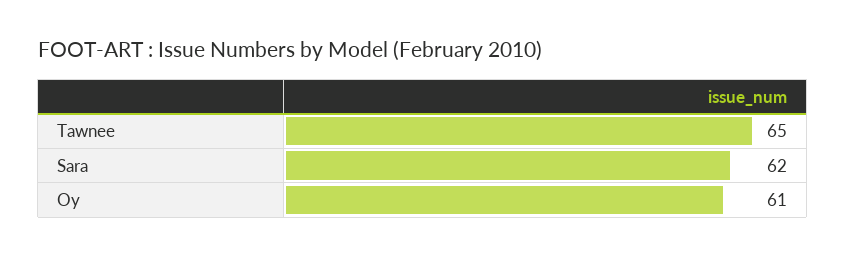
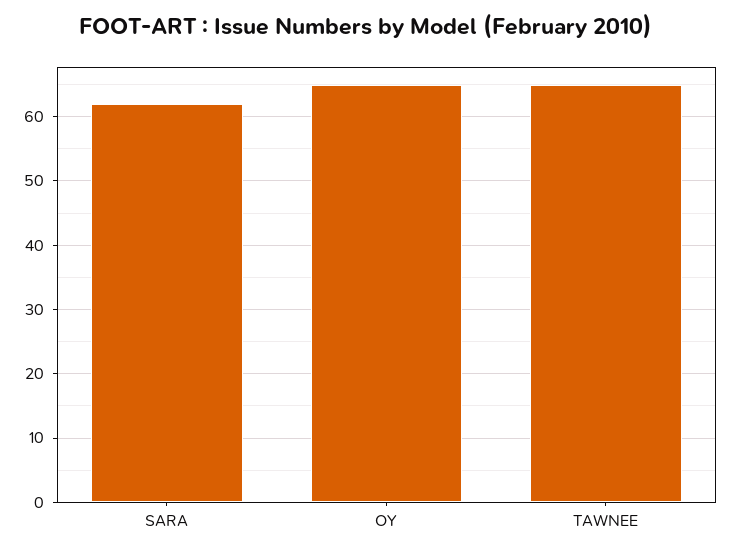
Oy: 61 -> 65

